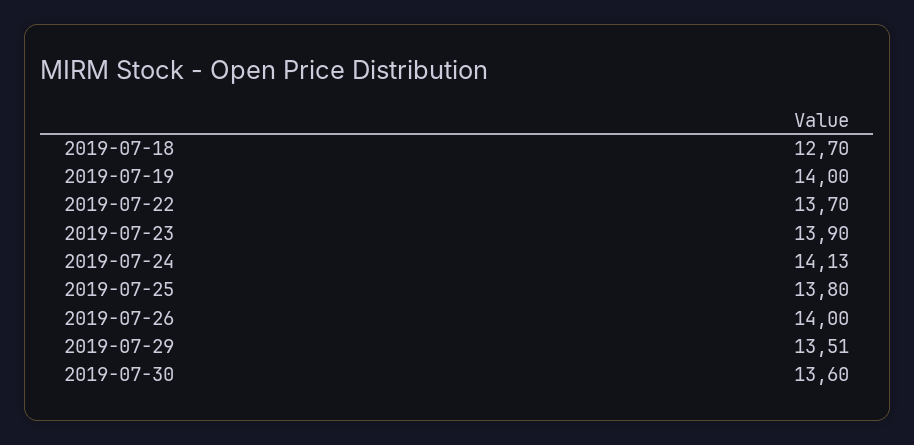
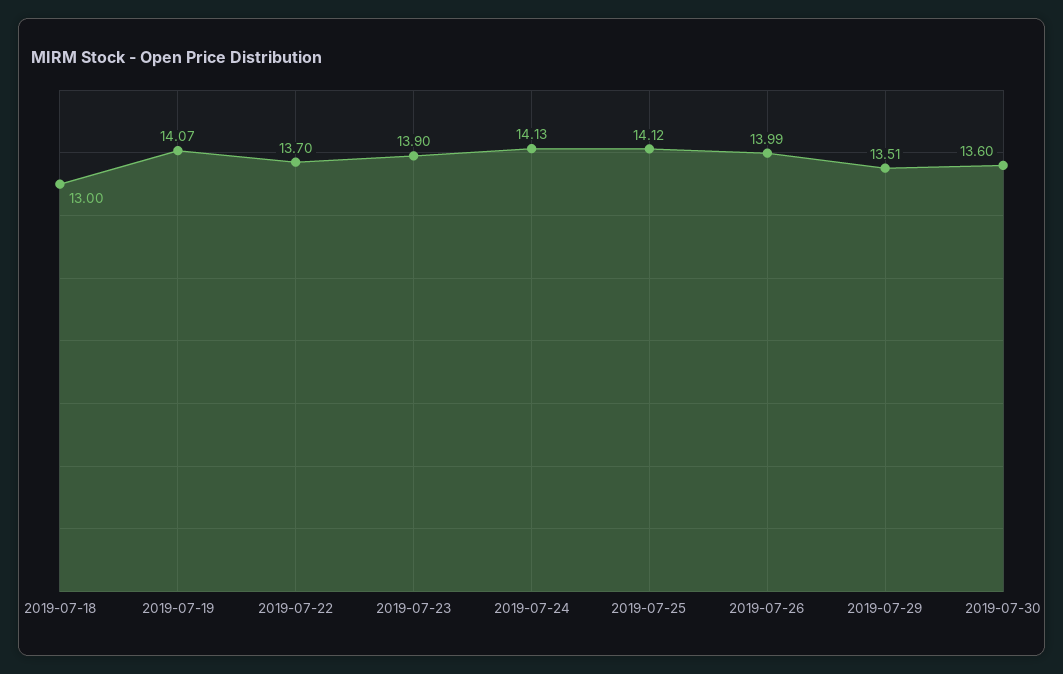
2019-07-18: 12.7 -> 13
2019-07-19: 14 -> 14.07
2019-07-25: 13.8 -> 14.12
2019-07-26: 14 -> 13.99

